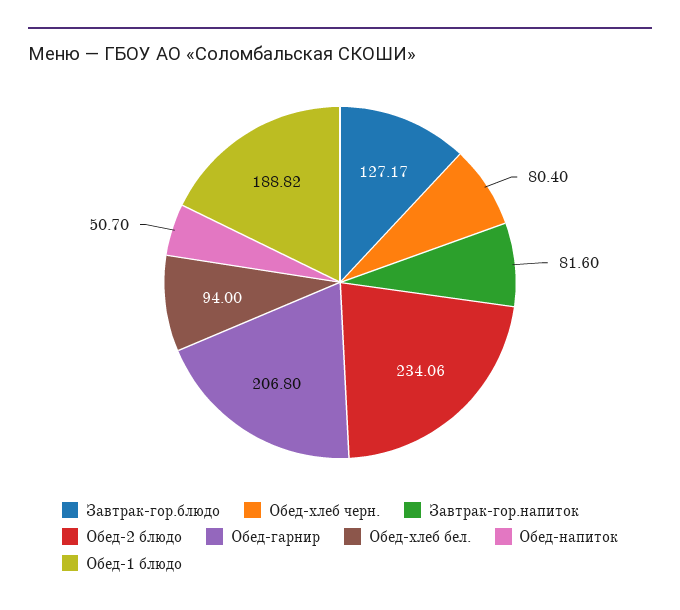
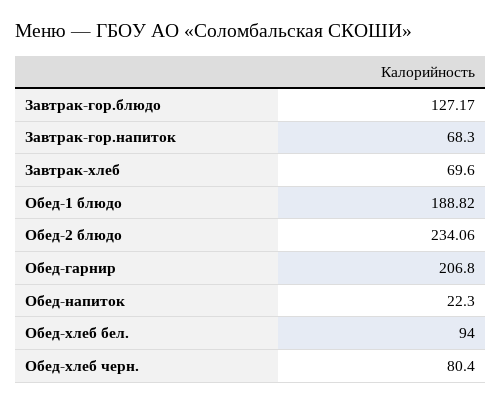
Завтрак-гор.напиток: 81.6 -> 68.3
Обед-напиток: 50.7 -> 22.3
Завтрак-хлеб: none -> 69.6

